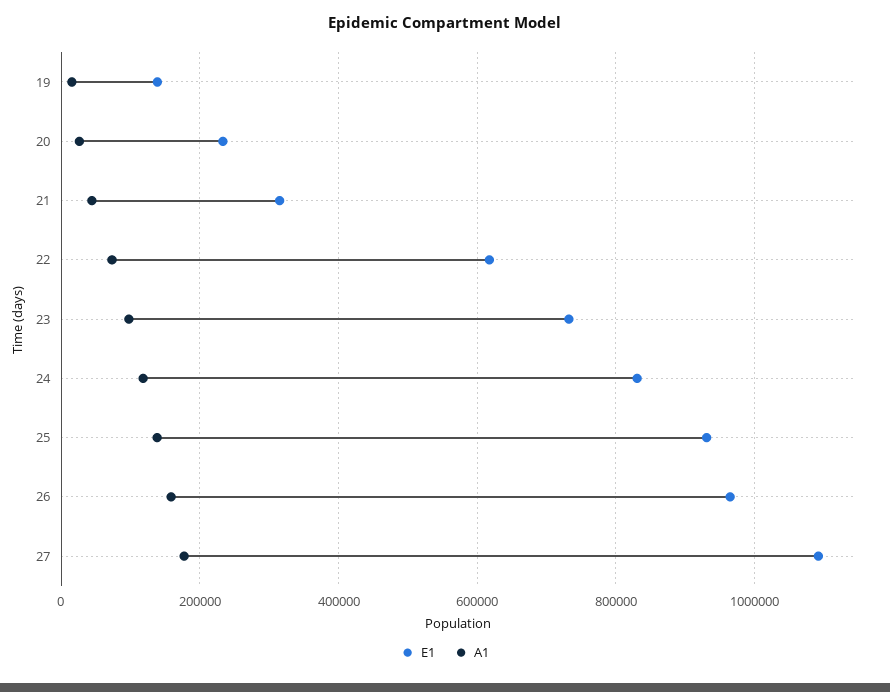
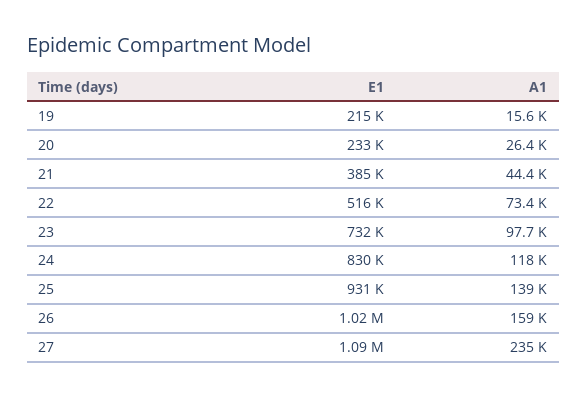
E1, 19: 140000 -> 215000
E1, 21: 320000 -> 385000
E1, 22: 620000 -> 516000
E1, 26: 960000 -> 1020000
A1, 27: 180000 -> 235000

